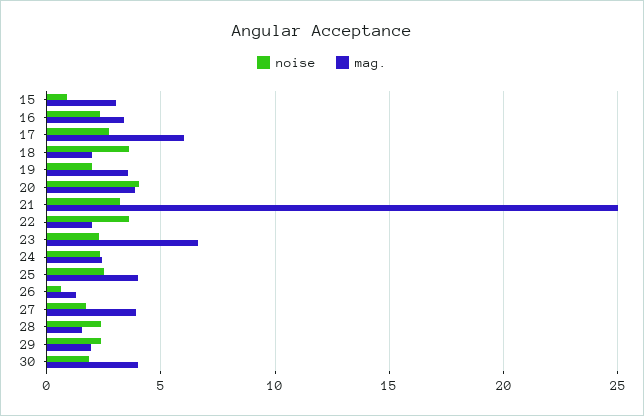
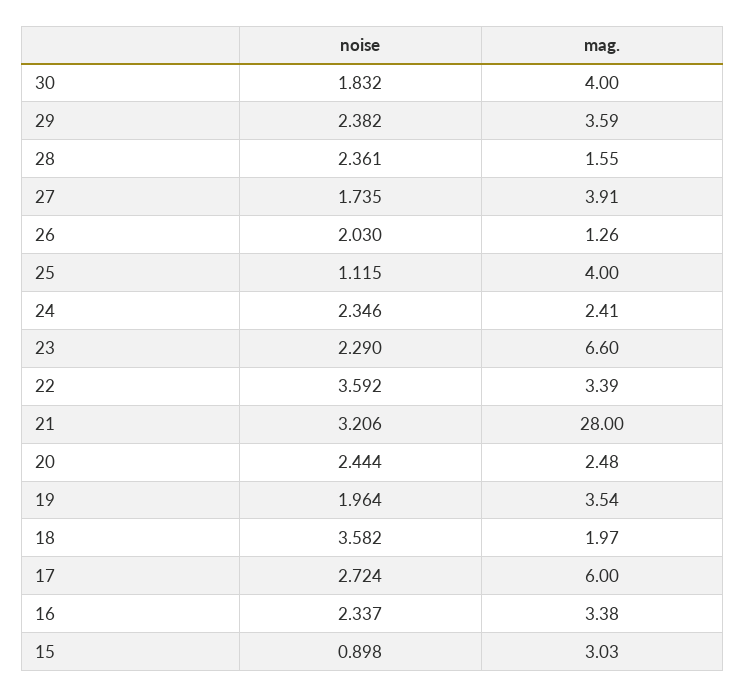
noise, 20: 4 -> 2.444
mag., 20: 4 -> 2.48
mag., 21: 25 -> 28
mag., 22: 2 -> 3.39
noise, 25: 2.5 -> 1.115
noise, 26: 0.5 -> 2.03
mag., 29: 2 -> 3.59

